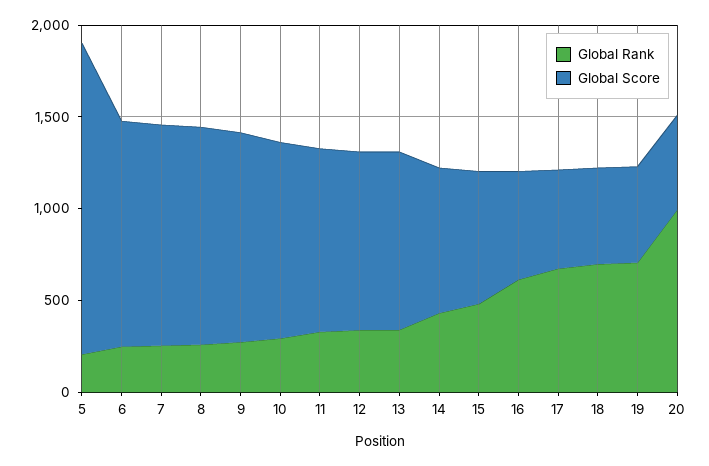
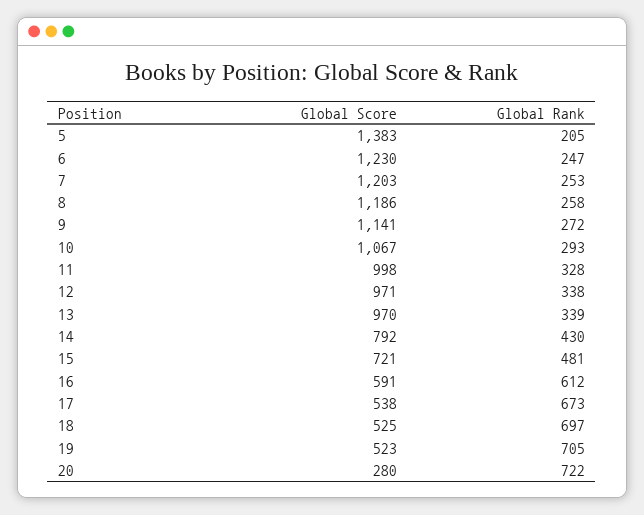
Global Score, 5: 1700 -> 1383
Global Rank, 20: 1000 -> 722
Global Score, 20: 500 -> 280

